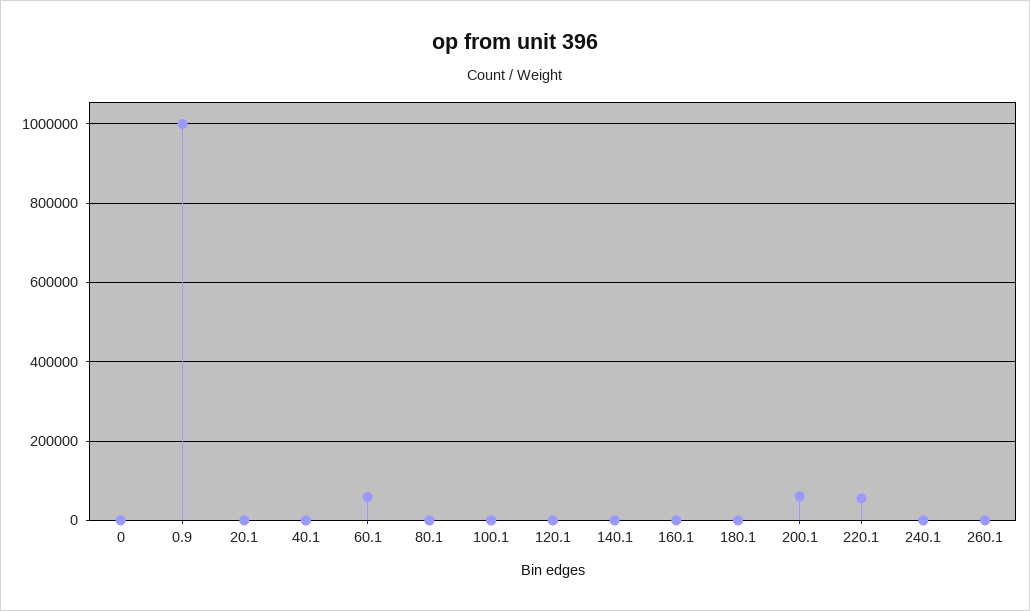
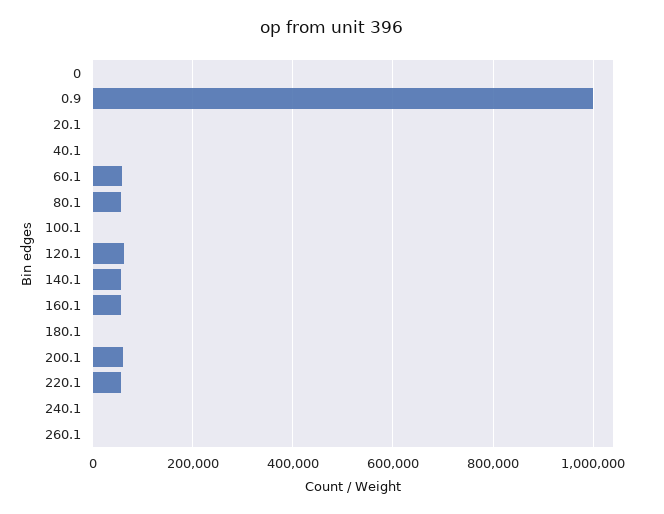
80.1: 0 -> 60000
120.1: 0 -> 60000
140.1: 0 -> 60000
160.1: 0 -> 60000

